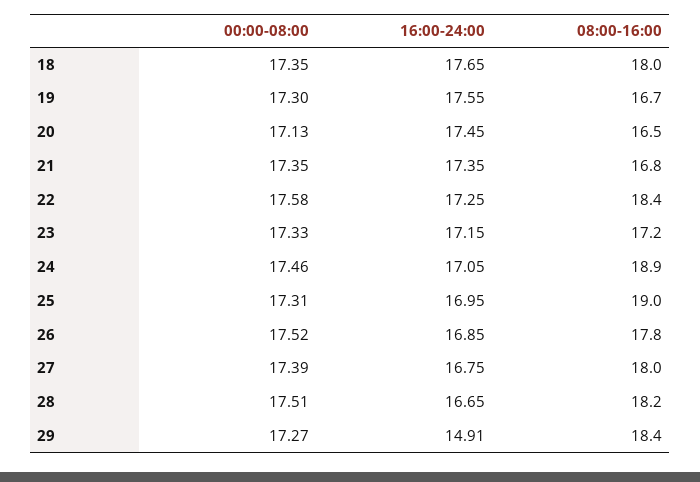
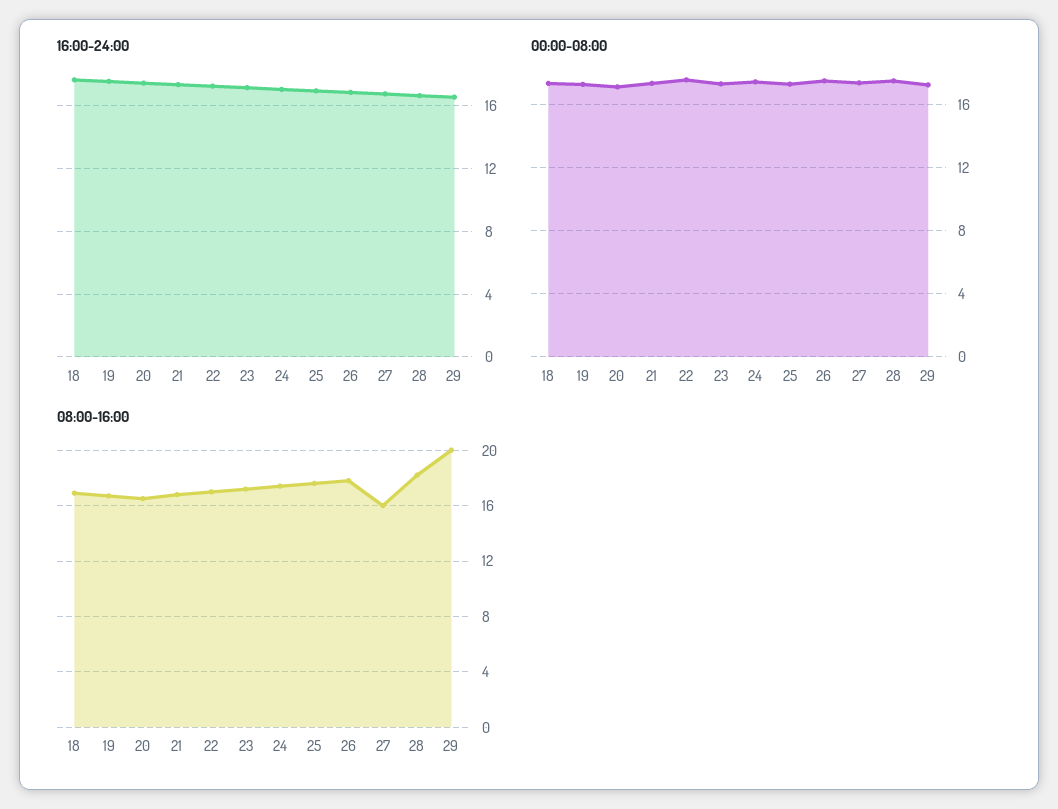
08:00-16:00, 18: 18 -> 17
08:00-16:00, 22: 18.4 -> 17
08:00-16:00, 24: 18.9 -> 17.5
08:00-16:00, 25: 19 -> 17.5
08:00-16:00, 27: 18 -> 16
16:00-24:00, 29: 14.91 -> 16.5
08:00-16:00, 29: 18.4 -> 20

